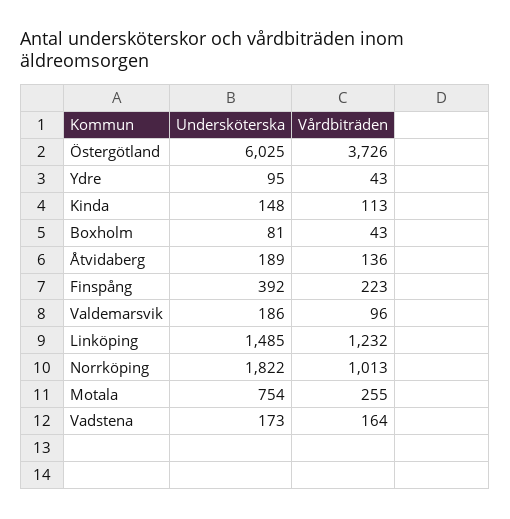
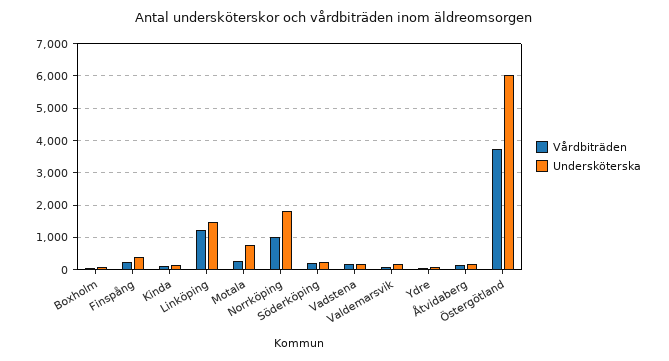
Vårdbiträden, Söderköping: none -> 200
Undersköterska, Söderköping: none -> 200

